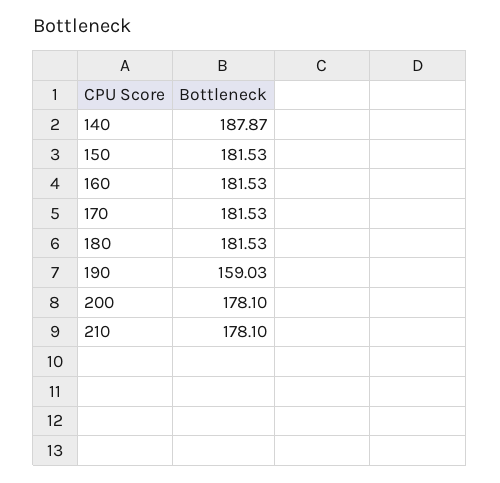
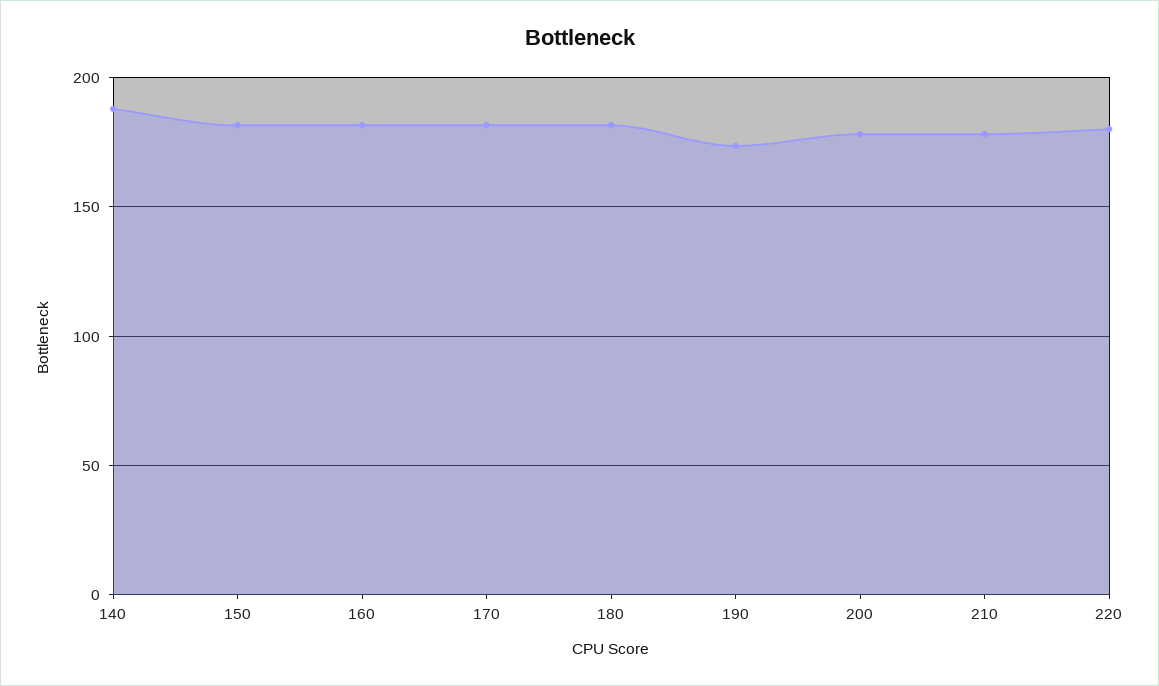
190: 159.03 -> 175
220: none -> 180

